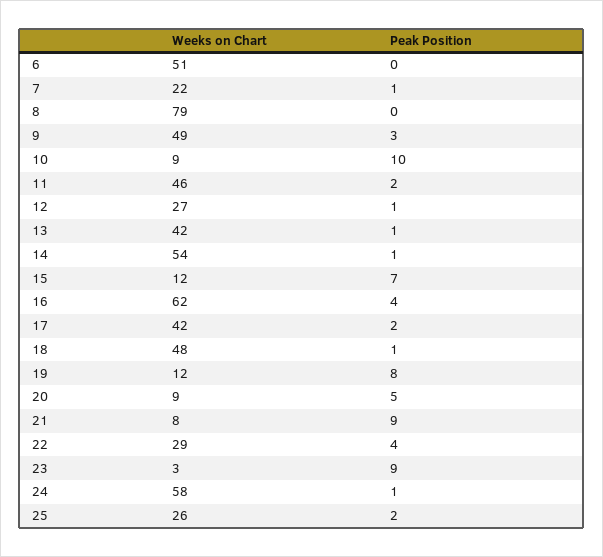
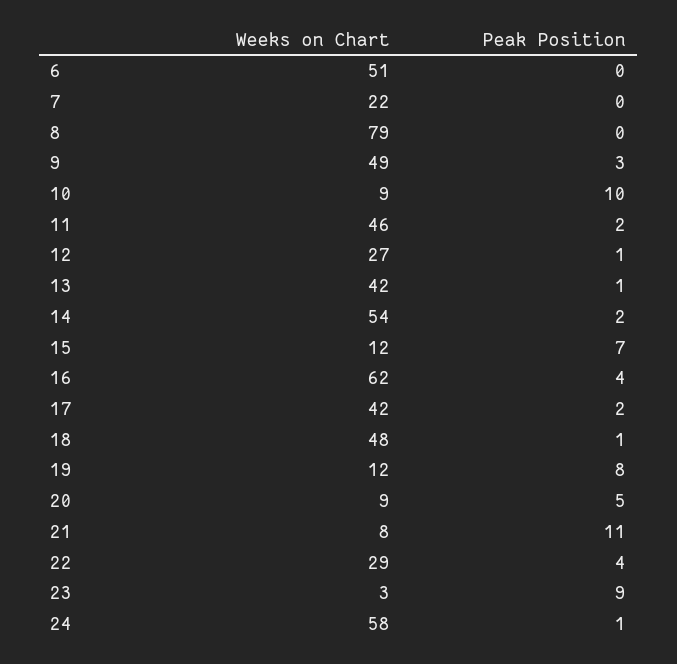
Peak Position, 7: 1 -> 0
Peak Position, 14: 1 -> 2
Peak Position, 21: 9 -> 11
Weeks on Chart, 25: 26 -> none
Peak Position, 25: 2 -> none

